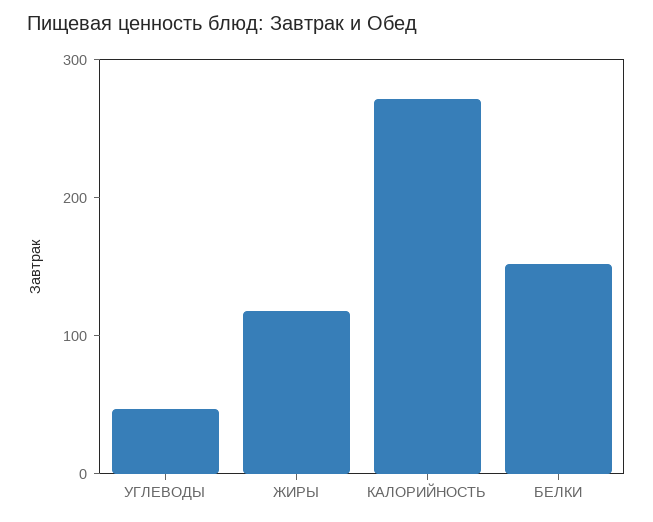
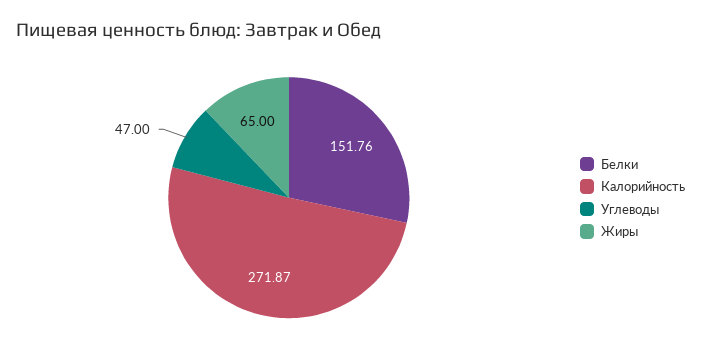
ЖИРЫ: 120 -> 65

